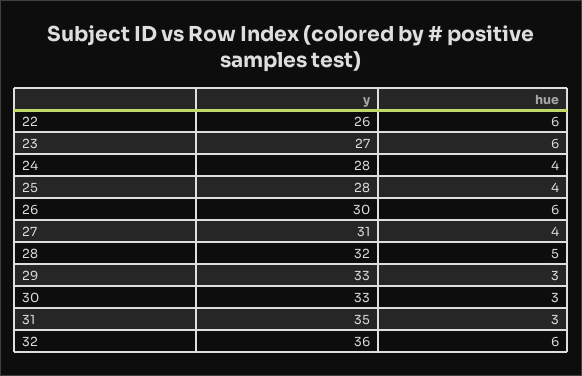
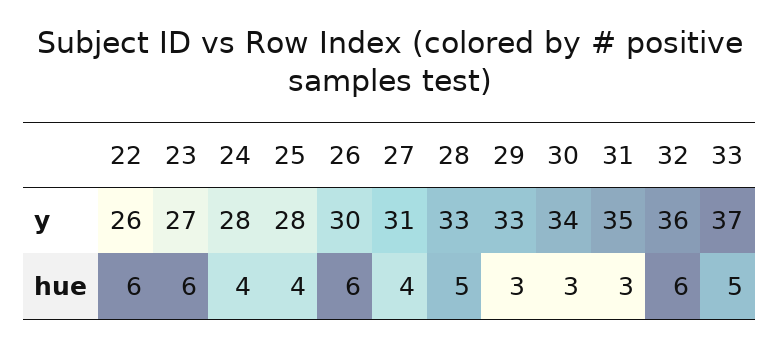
y, 28: 32 -> 33
y, 30: 33 -> 34
y, 33: none -> 37
hue, 33: none -> 5

